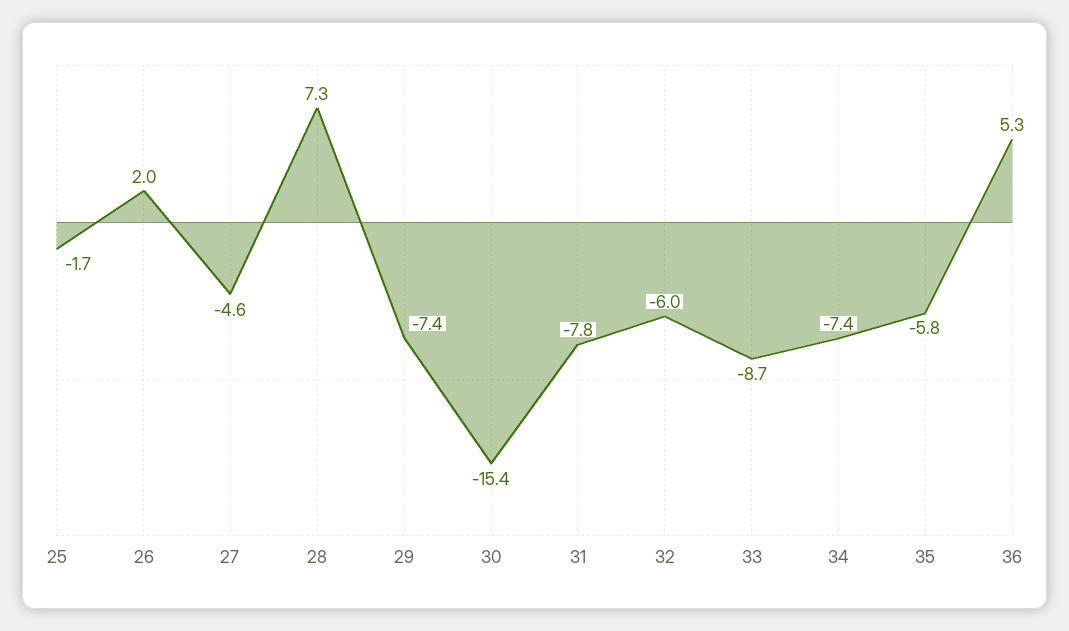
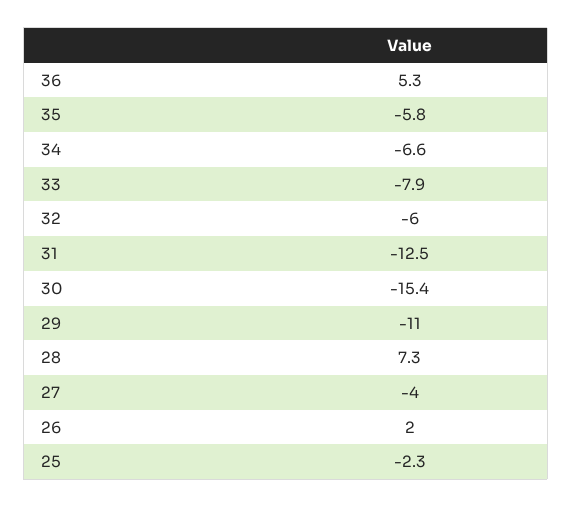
25: -1.7 -> -2.3
27: -4.6 -> -4
29: -7.4 -> -11
31: -7.8 -> -12.5
33: -8.7 -> -7.9
34: -7.4 -> -6.6

